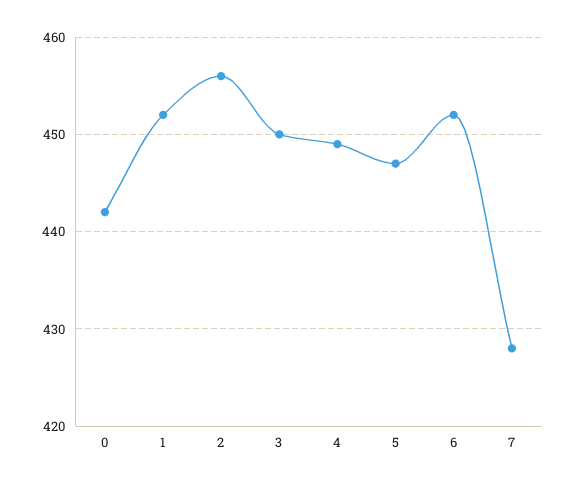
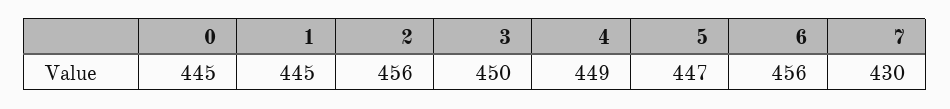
0: 442 -> 445
1: 452 -> 445
6: 452 -> 456
7: 428 -> 430

